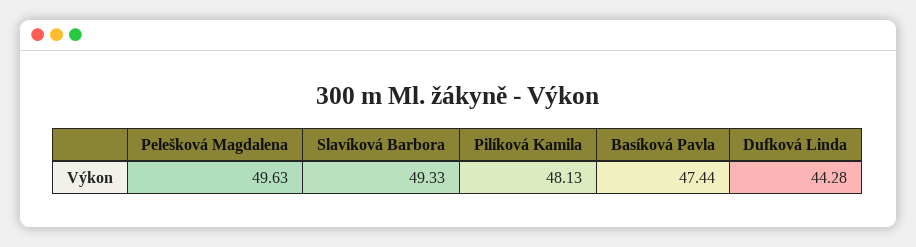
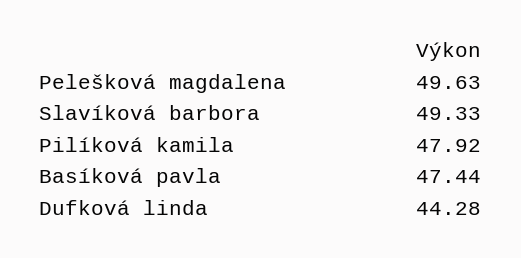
Pilíková Kamila: 48.13 -> 47.92

